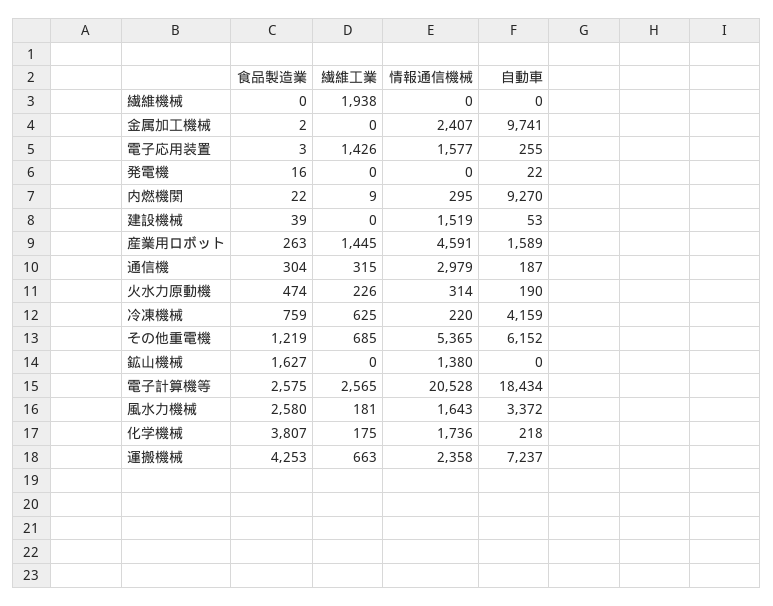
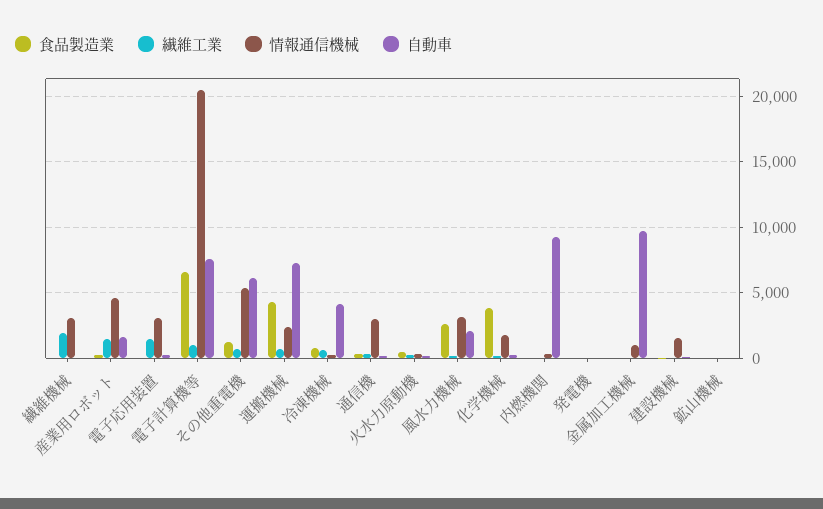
情報通信機械, 繊維機械: 0 -> 3000
情報通信機械, 金属加工機械: 2407 -> 1000
情報通信機械, 電子応用装置: 1577 -> 3000
食品製造業, 鉱山機械: 1627 -> 0
情報通信機械, 鉱山機械: 1380 -> 0
食品製造業, 電子計算機等: 2575 -> 6500
繊維工業, 電子計算機等: 2565 -> 1000
自動車, 電子計算機等: 18434 -> 7500
情報通信機械, 風水力機械: 1643 -> 3000
自動車, 風水力機械: 3372 -> 2000

